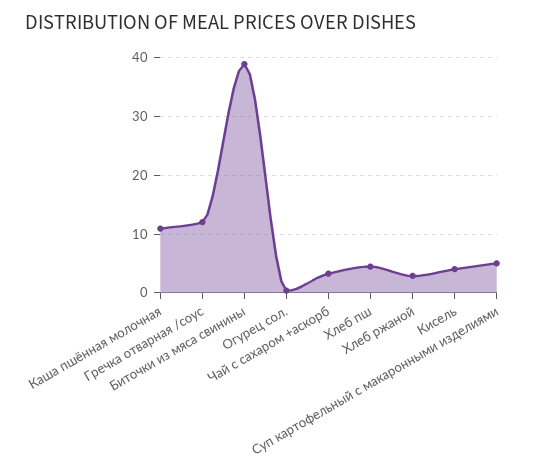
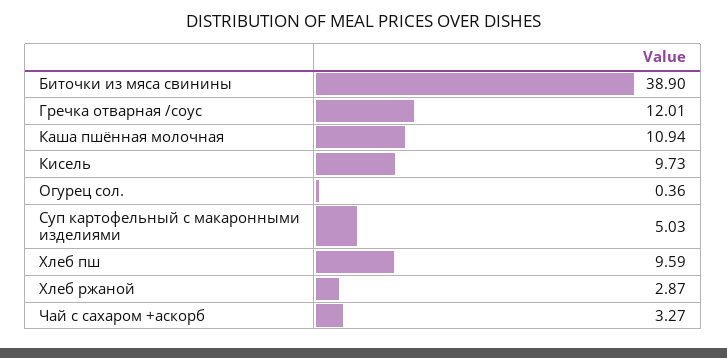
Хлеб пш: 4 -> 9.59
Кисель: 4 -> 9.73

